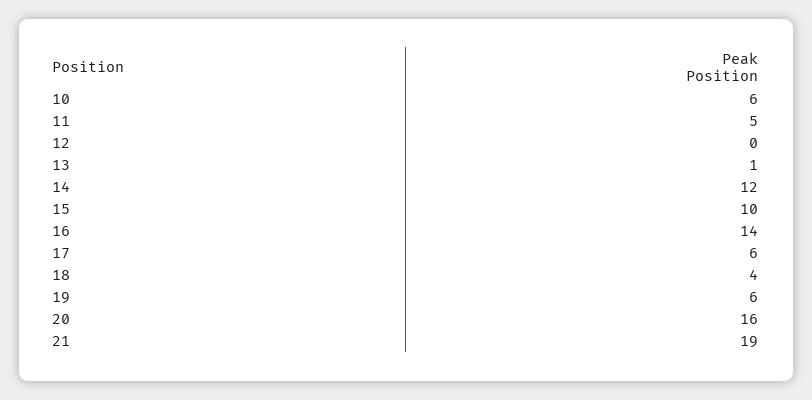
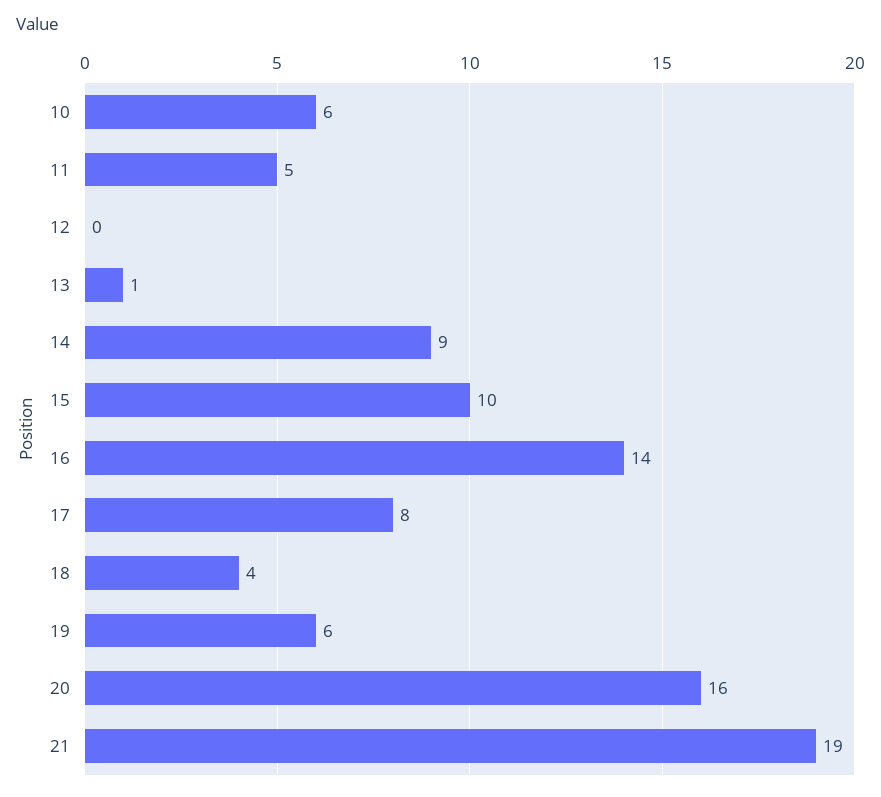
14: 12 -> 9
17: 6 -> 8

